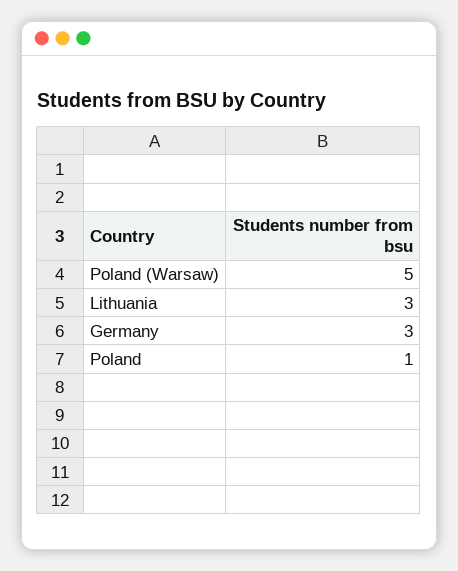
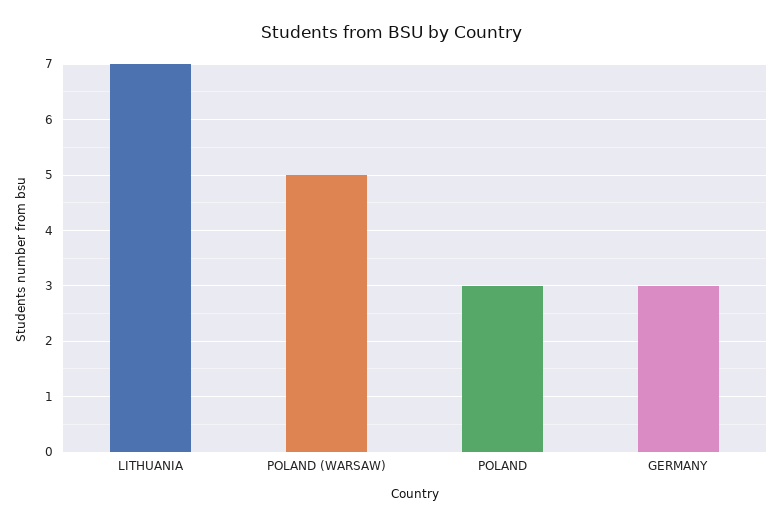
Lithuania: 3 -> 7
Poland: 1 -> 3

